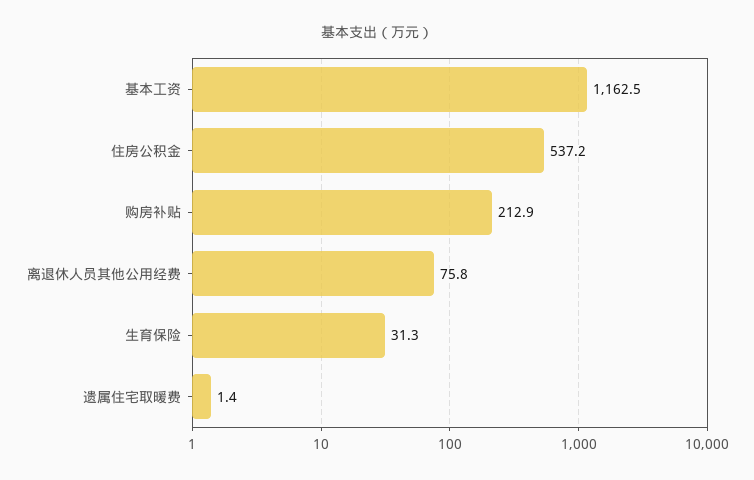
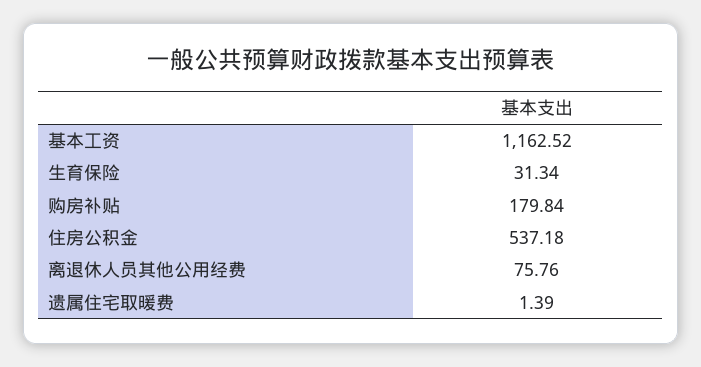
购房补贴: 212.9 -> 179.84

